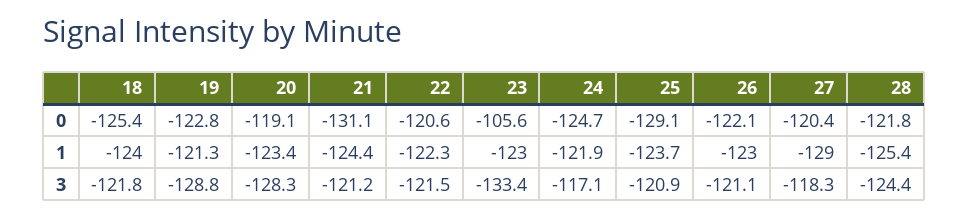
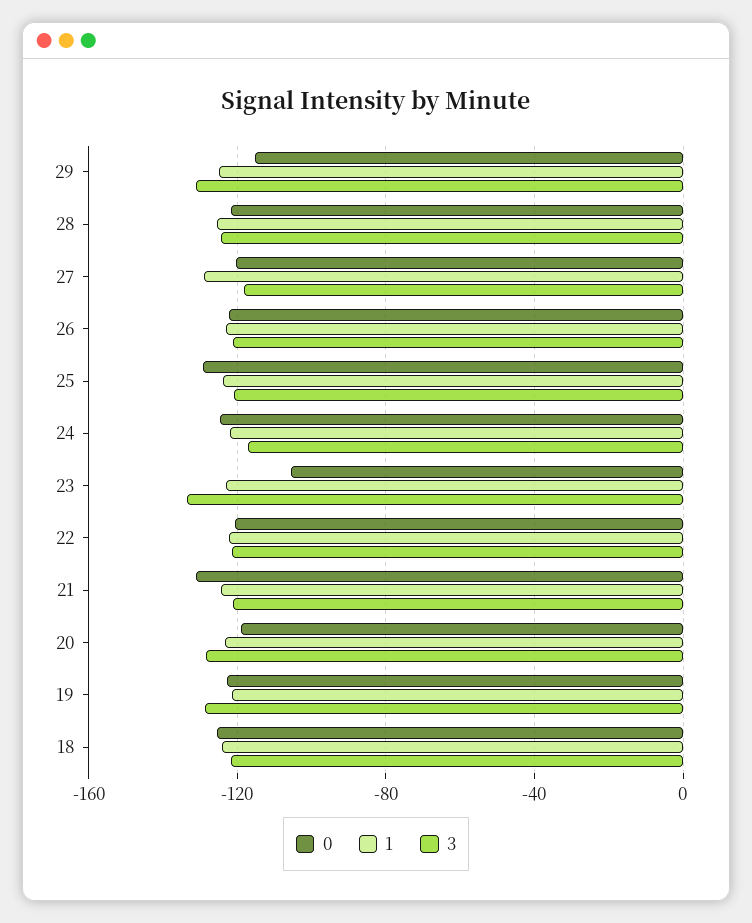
0, 29: none -> -115
1, 29: none -> -125
3, 29: none -> -130

